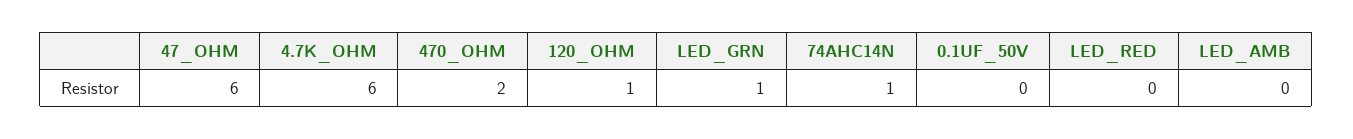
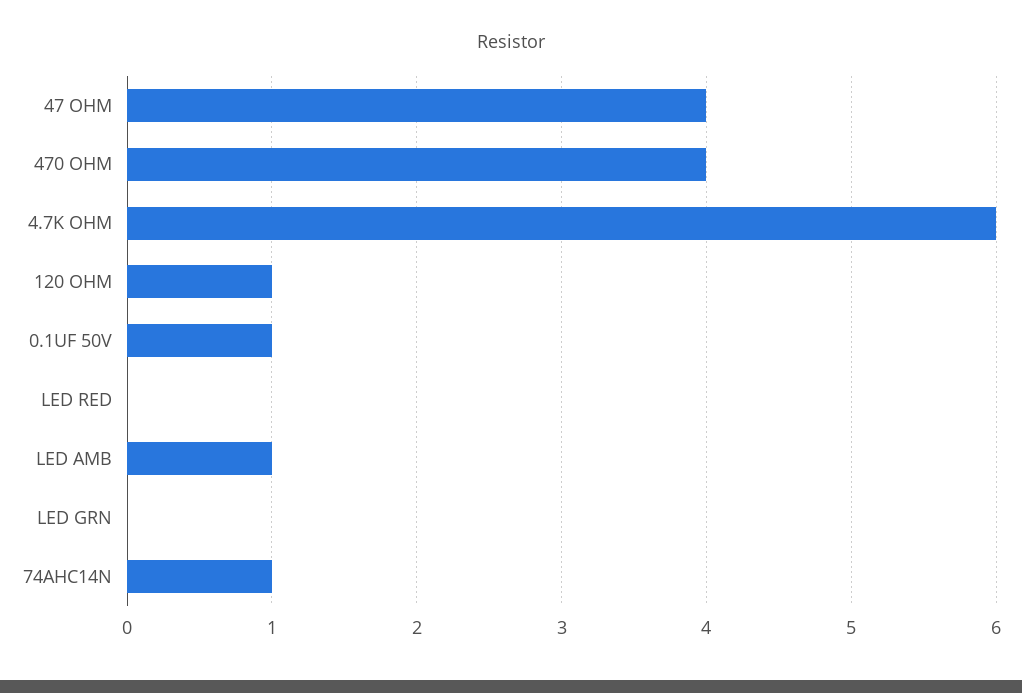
47_OHM: 6 -> 4
470_OHM: 2 -> 4
LED_GRN: 1 -> 0
0.1UF_50V: 0 -> 1
LED_AMB: 0 -> 1

